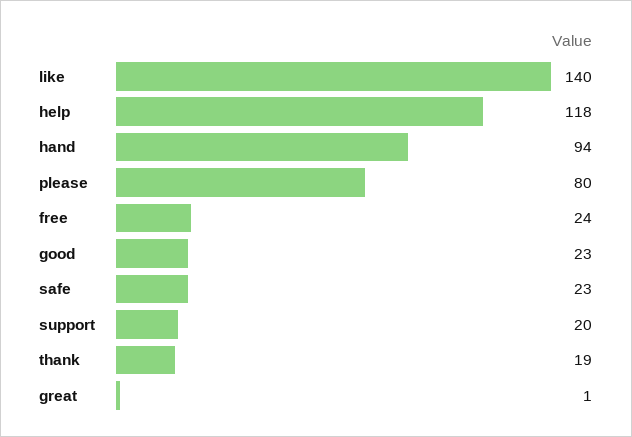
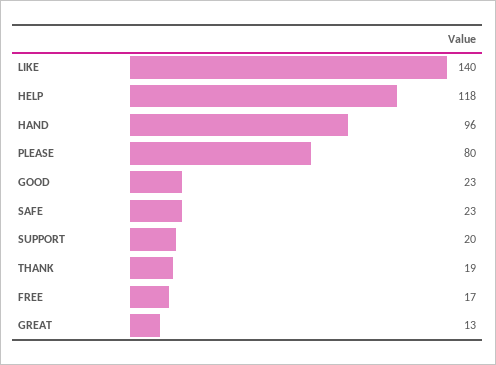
hand: 94 -> 96
free: 24 -> 17
great: 1 -> 13

